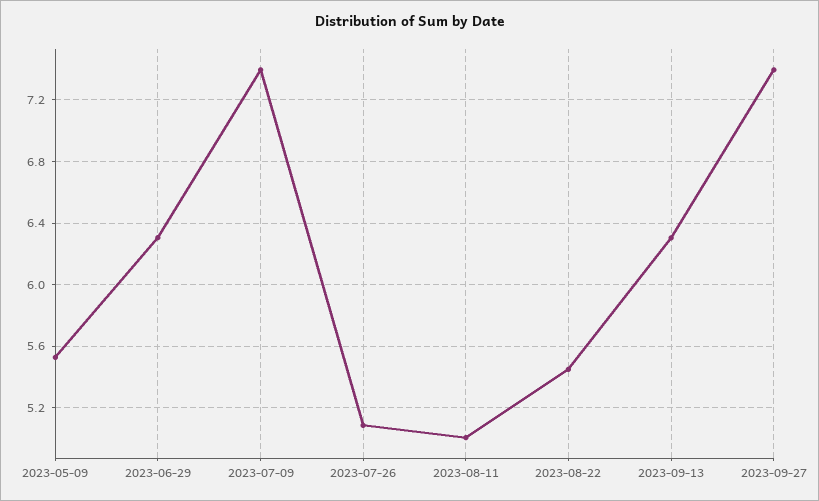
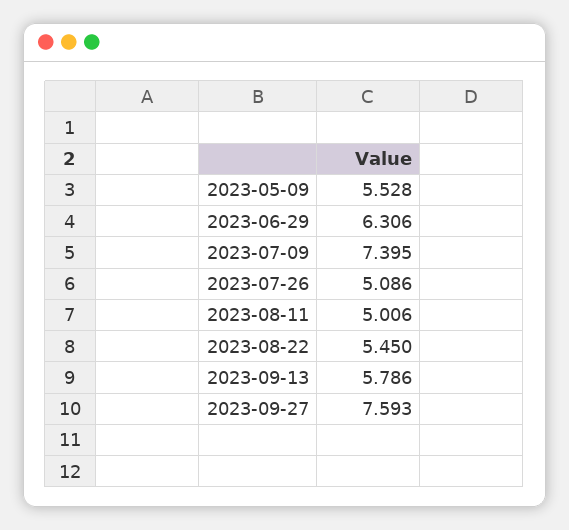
2023-09-13: 6.3 -> 5.786
2023-09-27: 7.4 -> 7.593

